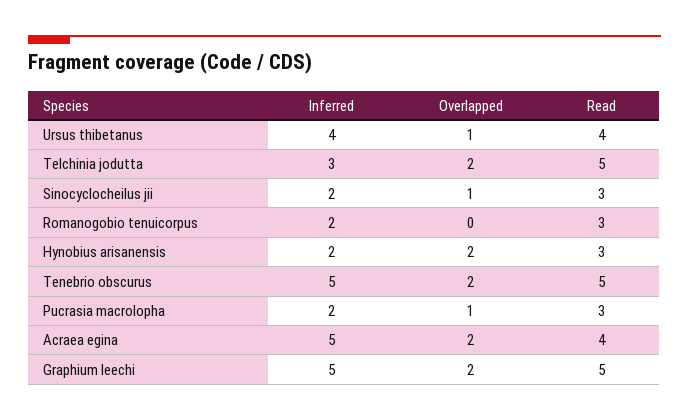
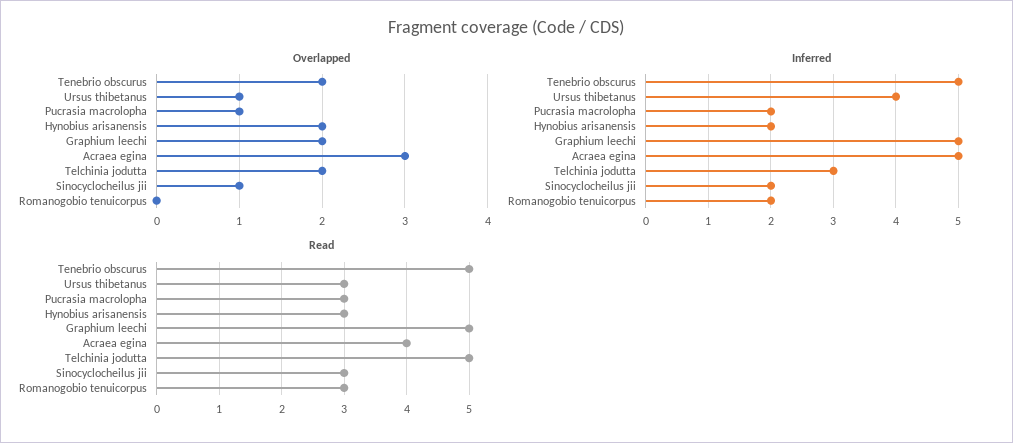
Read, Ursus thibetanus: 4 -> 3
Overlapped, Acraea egina: 2 -> 3

